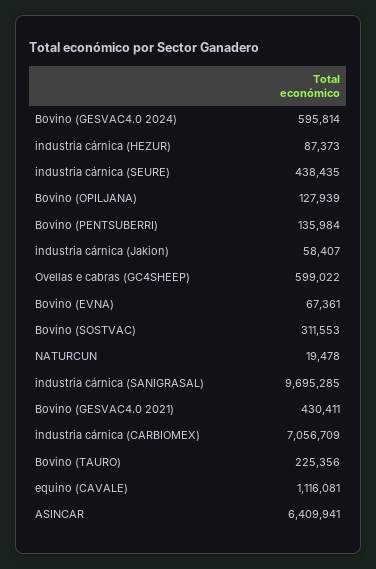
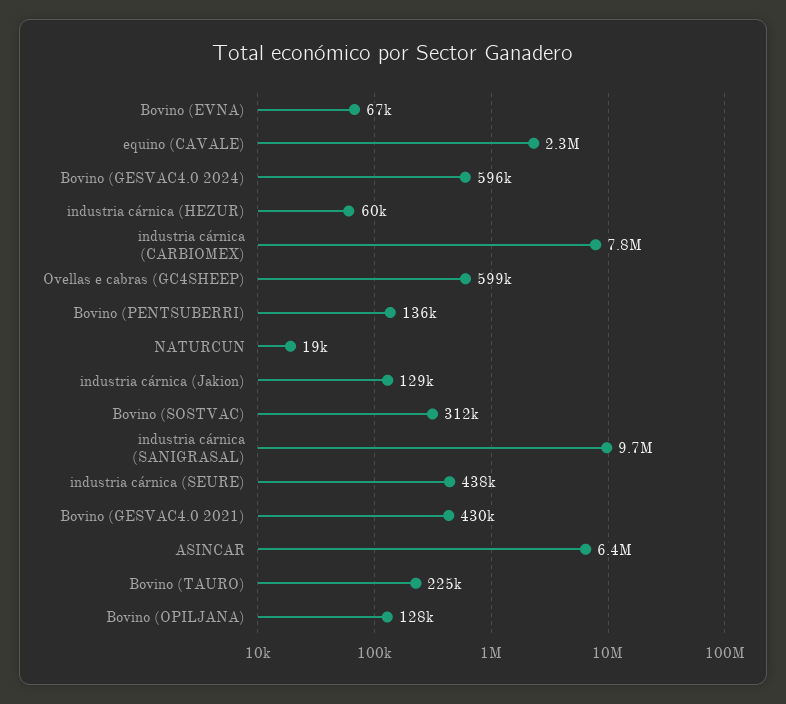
industria cárnica (HEZUR): 87373 -> 60000
industria cárnica (Jakion): 58407 -> 129000
industria cárnica (CARBIOMEX): 7056709 -> 7800000
equino (CAVALE): 1116081 -> 2300000

